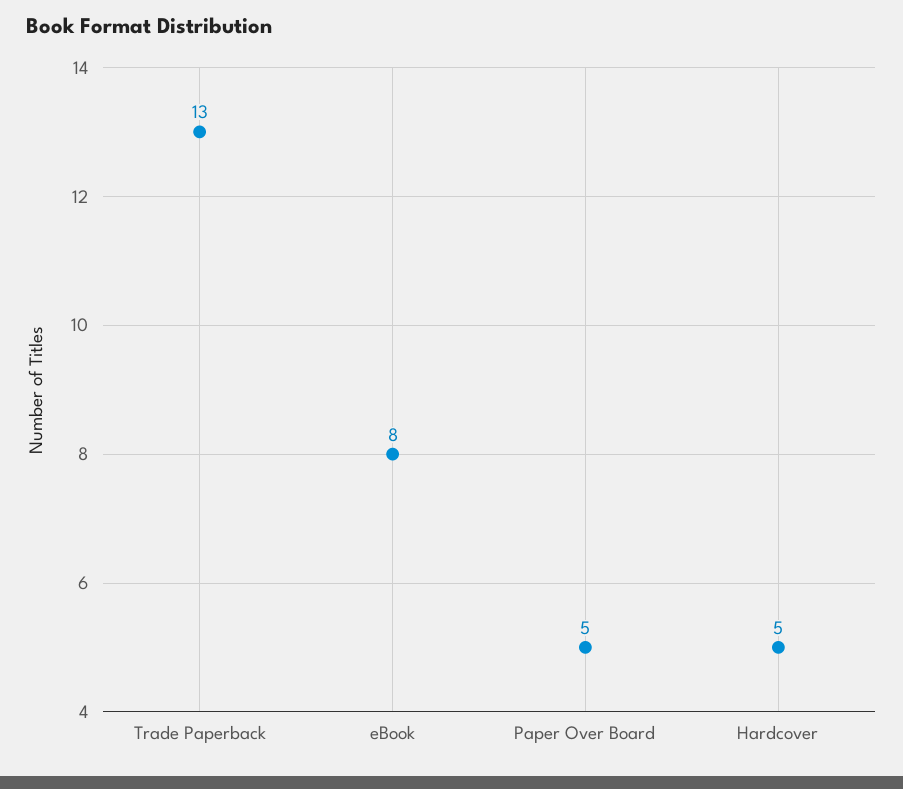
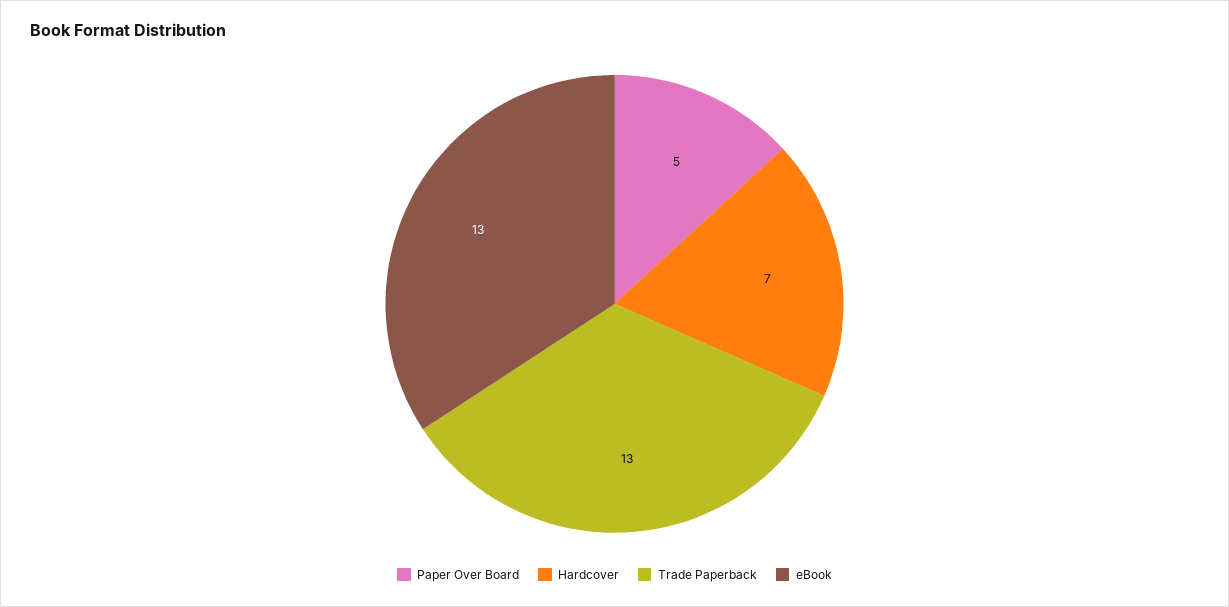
eBook: 8 -> 13
Hardcover: 5 -> 7

